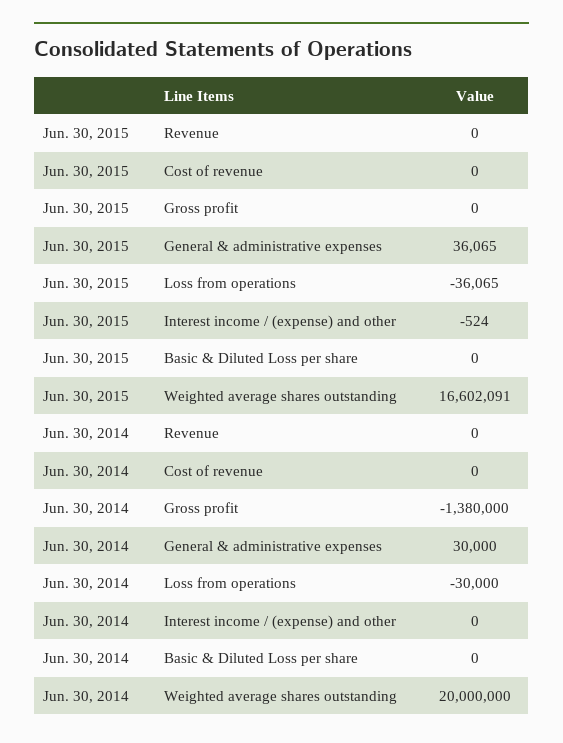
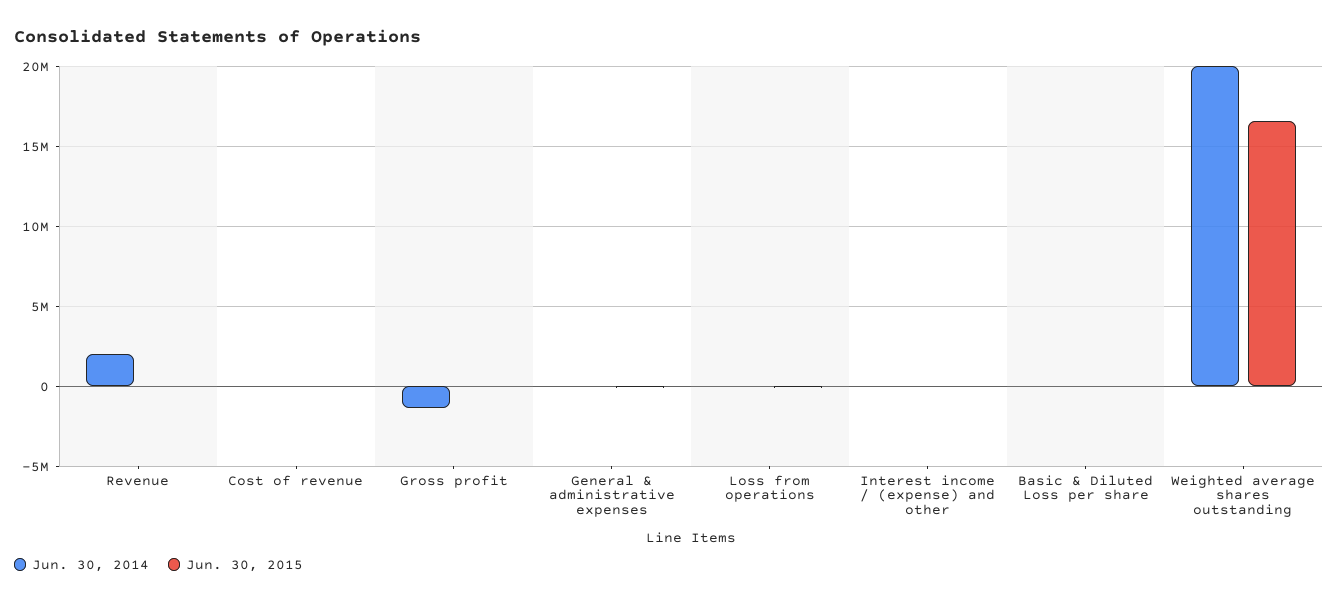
Jun. 30, 2014, Revenue: 0 -> 2000000

